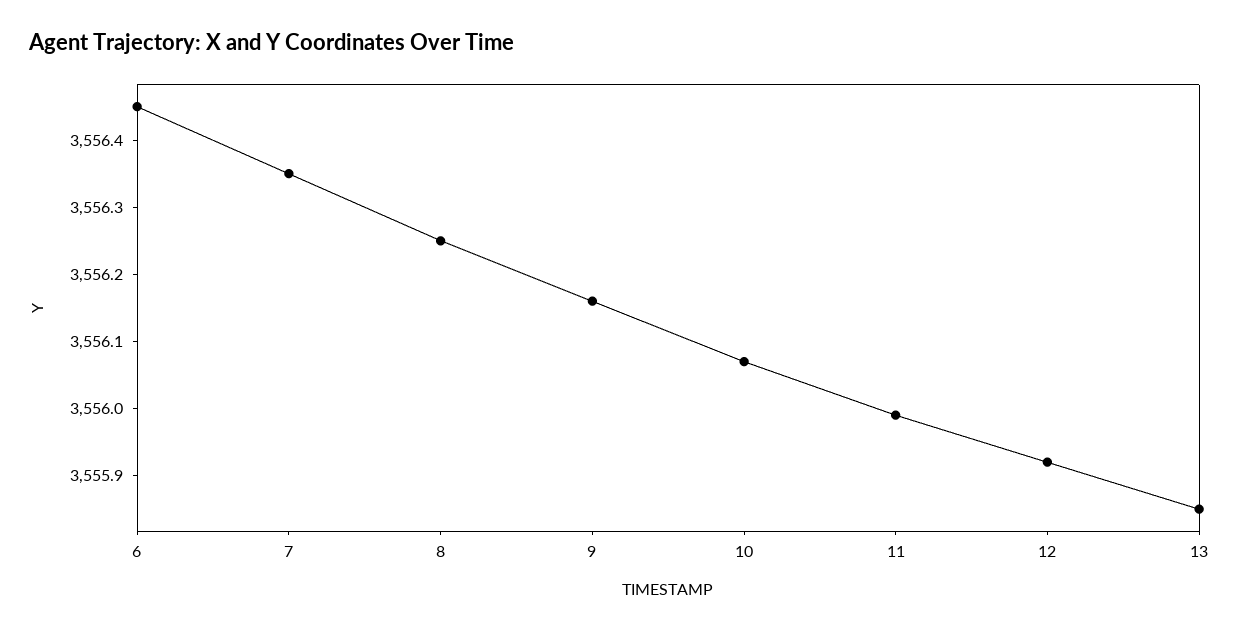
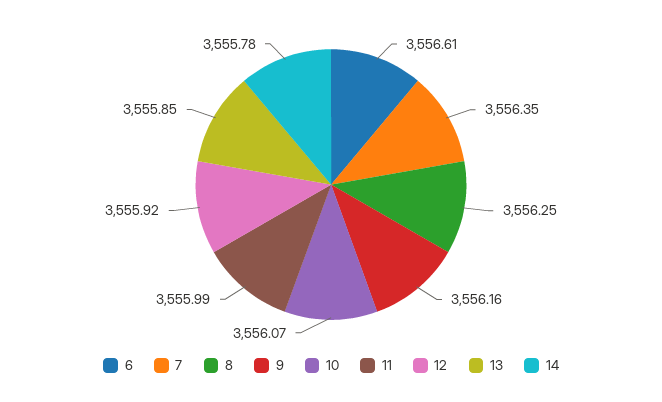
6: 3556.45 -> 3556.61
14: none -> 3555.78

